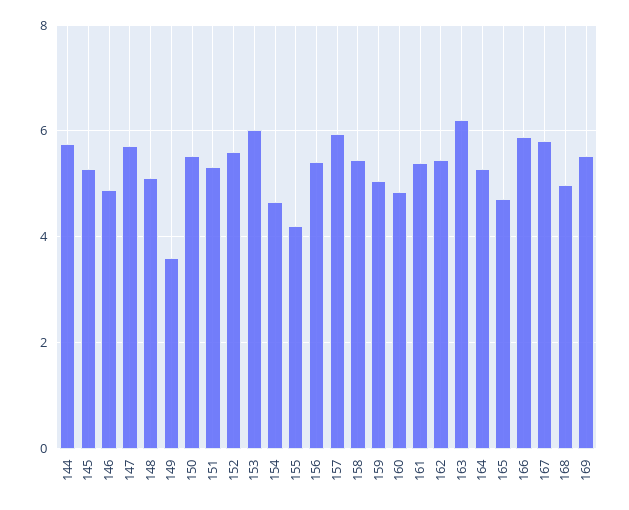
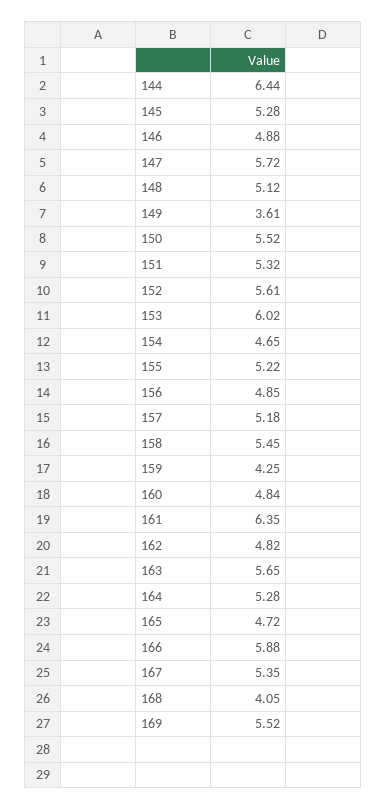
144: 5.8 -> 6.44
155: 4.2 -> 5.22
156: 5.4 -> 4.85
157: 6 -> 5.18
159: 5 -> 4.25
161: 5.4 -> 6.35
162: 5.4 -> 4.82
163: 6.2 -> 5.65
167: 5.8 -> 5.35
168: 5 -> 4.05

